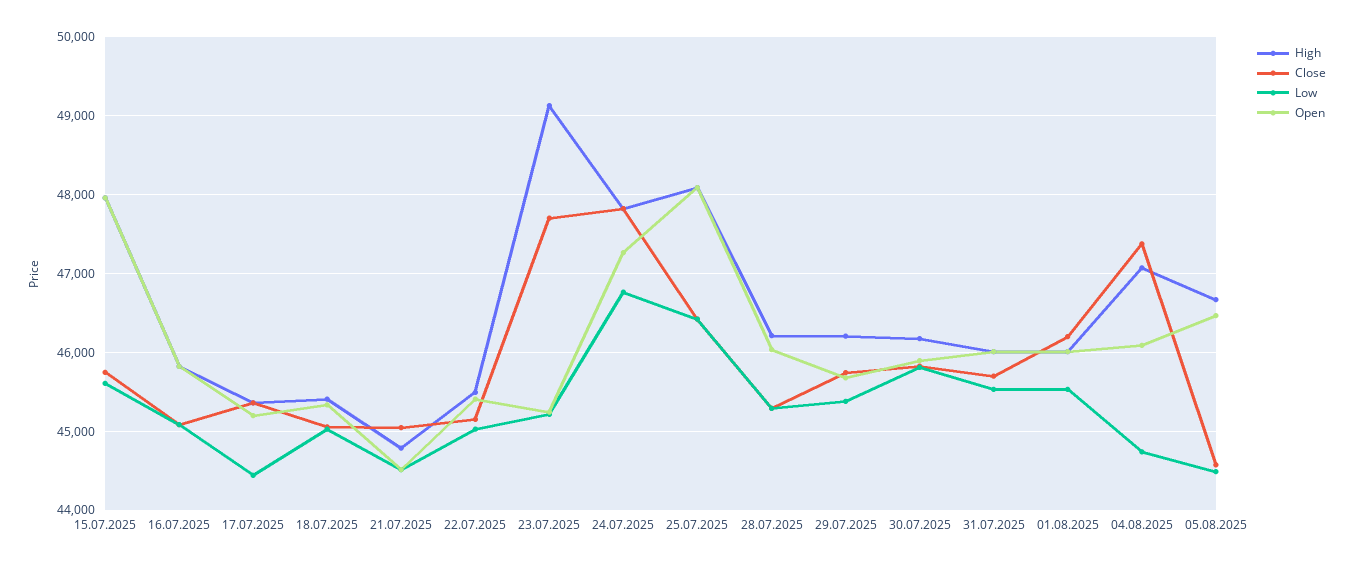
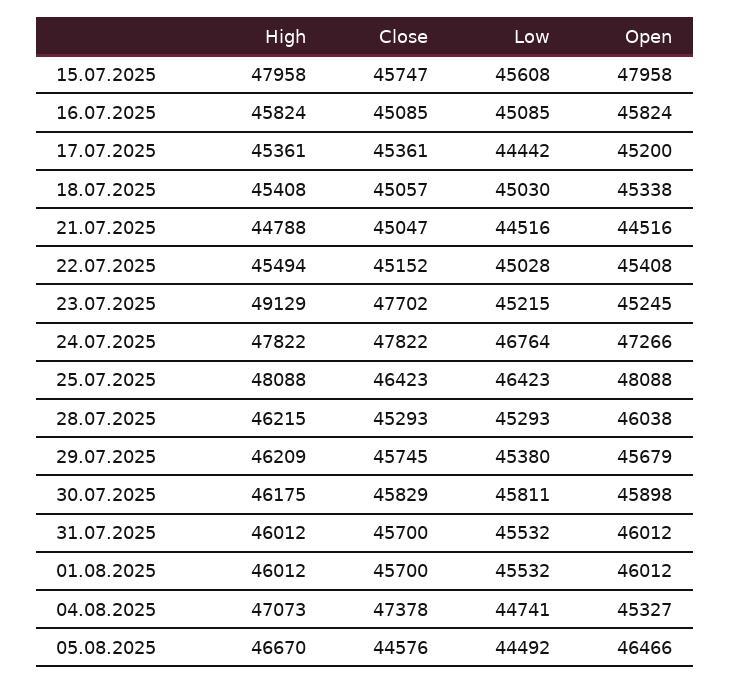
Close, 01.08.2025: 46200 -> 45700
Open, 04.08.2025: 46100 -> 45327

